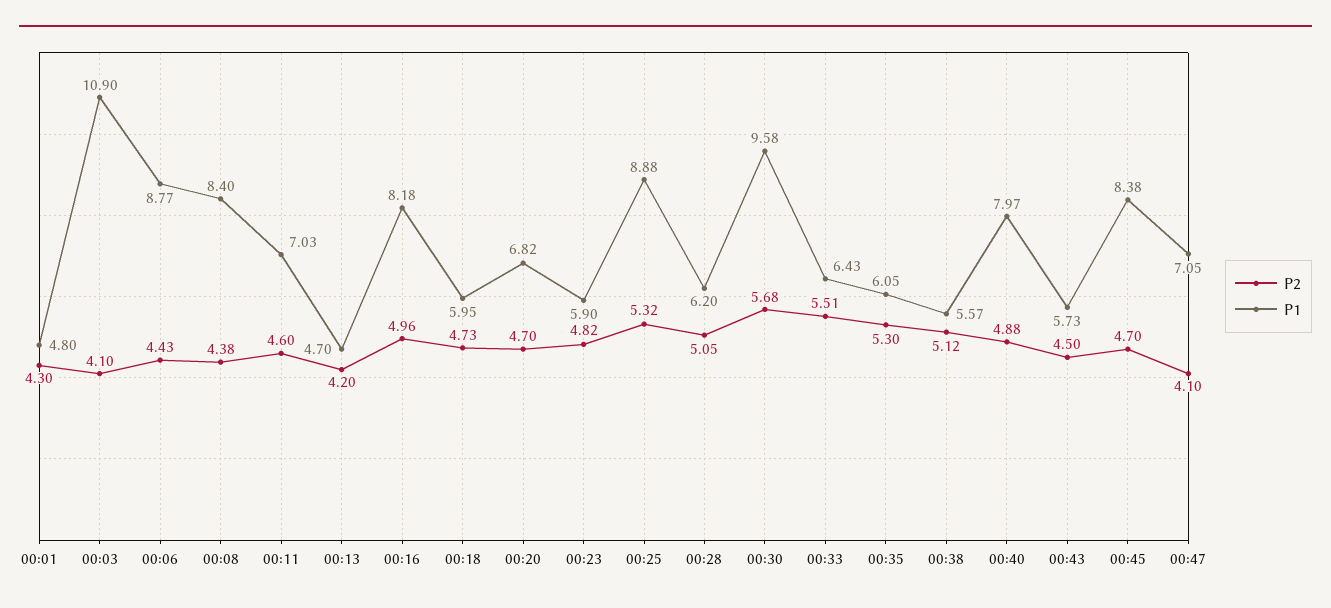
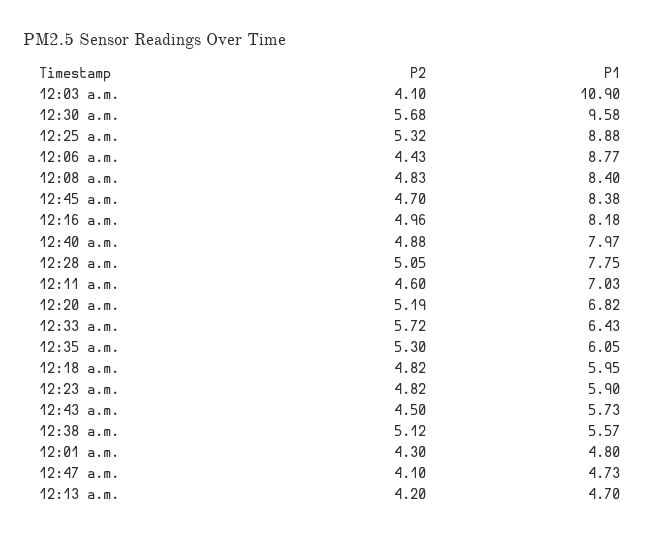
P2, 00:08: 4.38 -> 4.83
P2, 00:18: 4.73 -> 4.82
P2, 00:20: 4.7 -> 5.19
P1, 00:28: 6.2 -> 7.75
P2, 00:33: 5.51 -> 5.72
P1, 00:47: 7.05 -> 4.73

